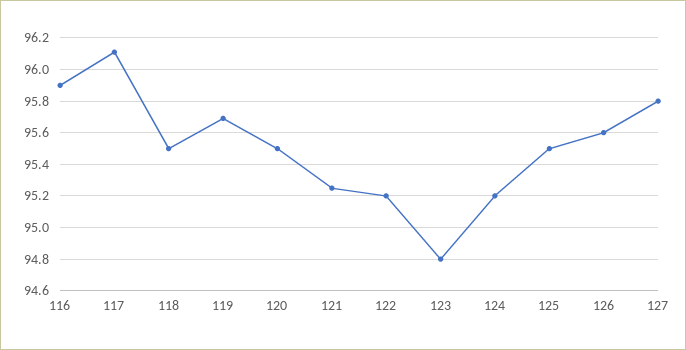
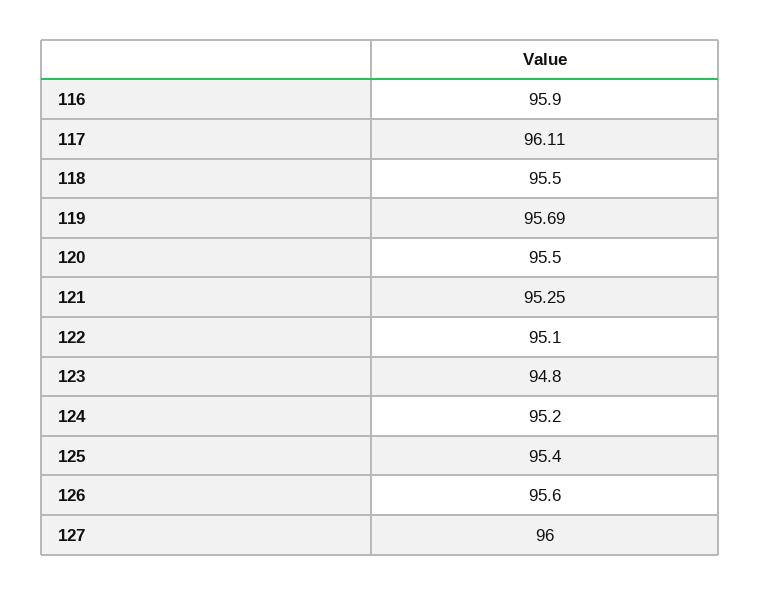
122: 95.2 -> 95.1
125: 95.5 -> 95.4
127: 95.8 -> 96

